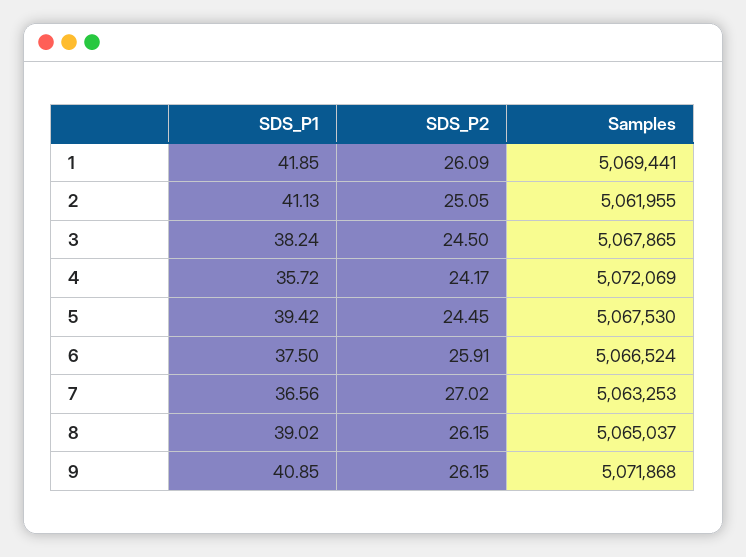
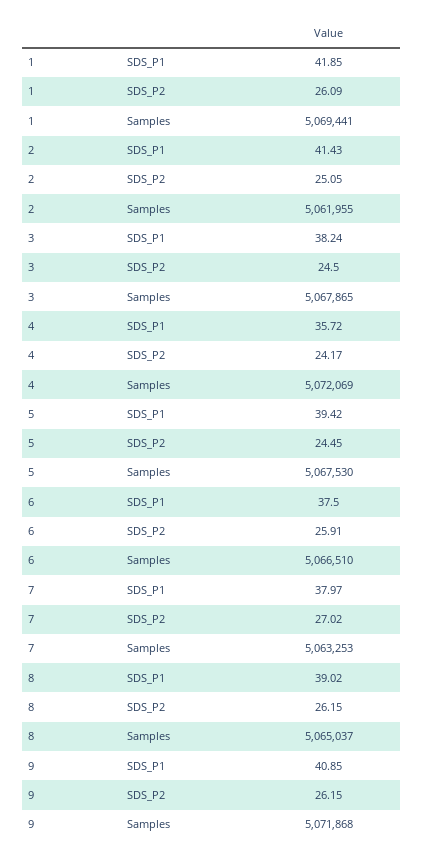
SDS_P1, 2: 41.13 -> 41.43
Samples, 6: 5066524 -> 5066510
SDS_P1, 7: 36.56 -> 37.97

